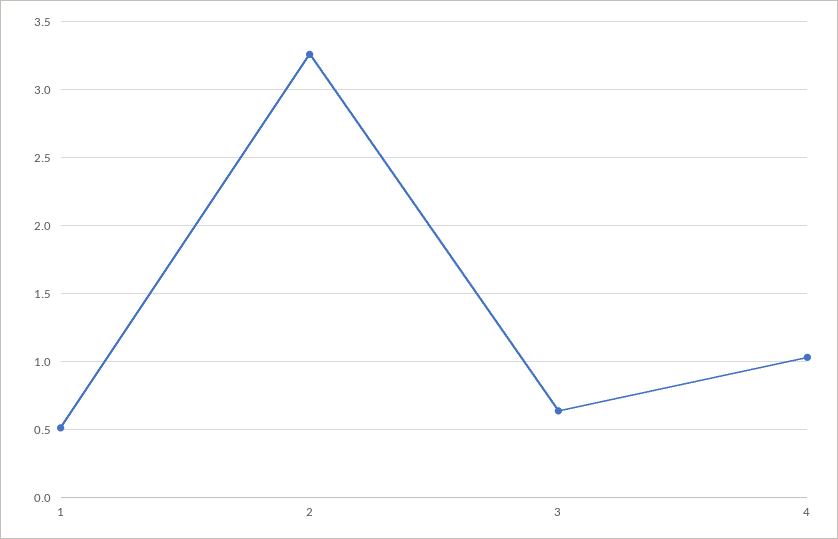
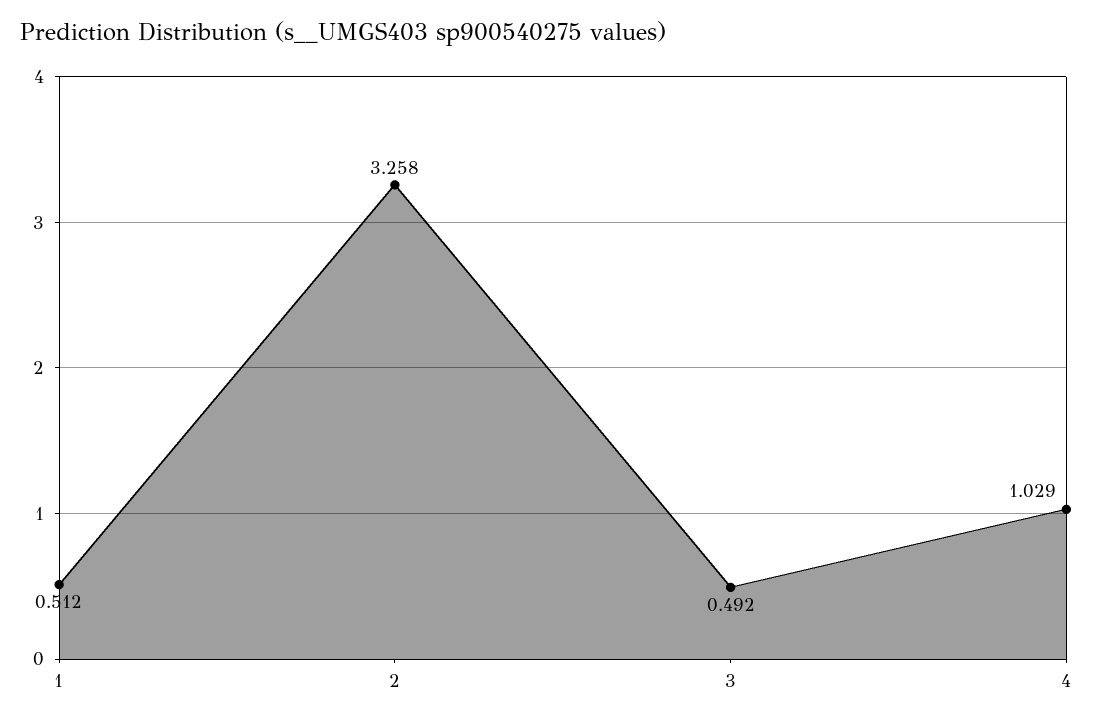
3: 0.65 -> 0.492

